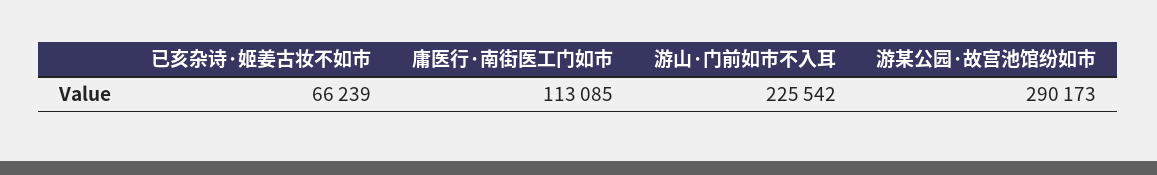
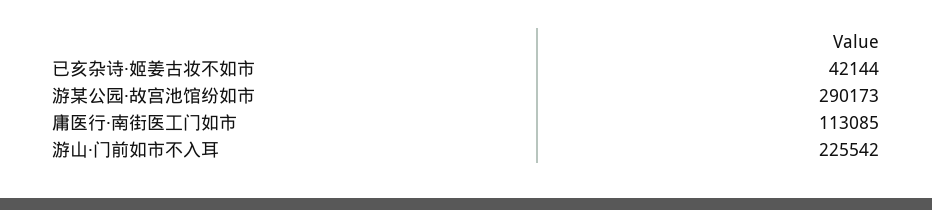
已亥杂诗·姬姜古妆不如市: 66239 -> 42144

